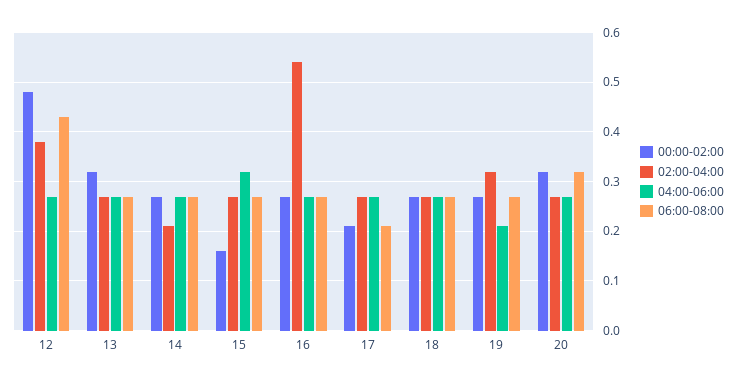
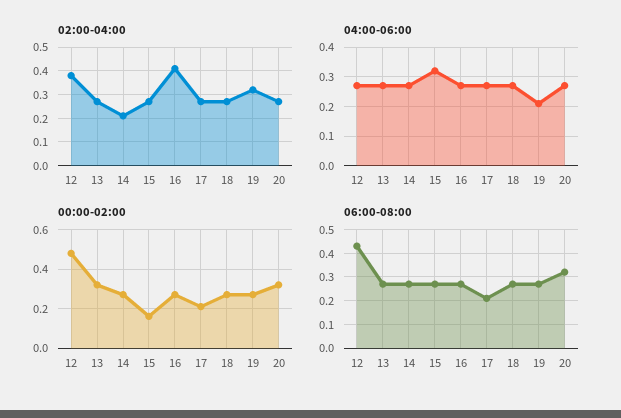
02:00-04:00, 16: 0.55 -> 0.4

